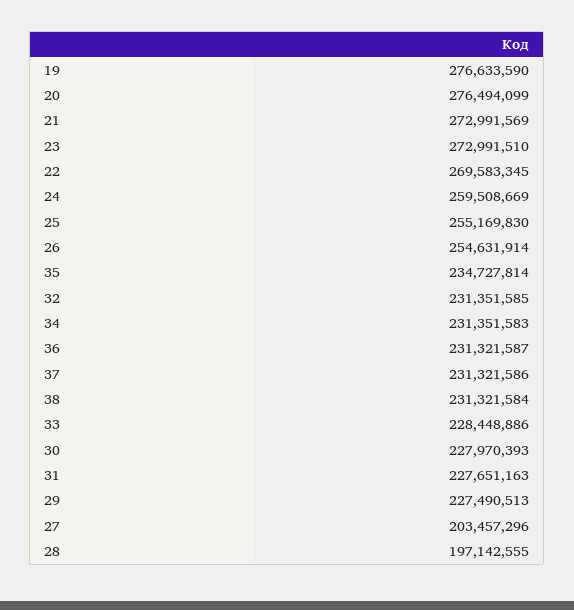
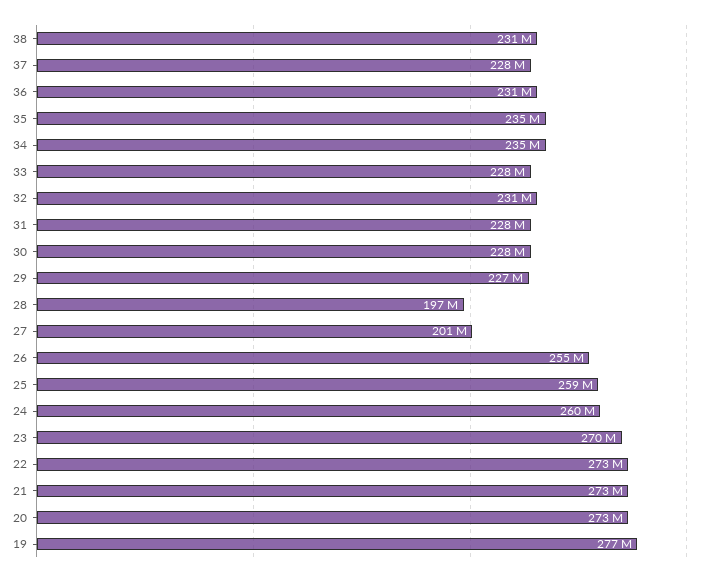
20: 276494099 -> 273000000
23: 272991510 -> 270000000
22: 269583345 -> 273000000
25: 255169830 -> 259000000
34: 231351583 -> 235000000
37: 231321586 -> 228000000
27: 203457296 -> 201000000

